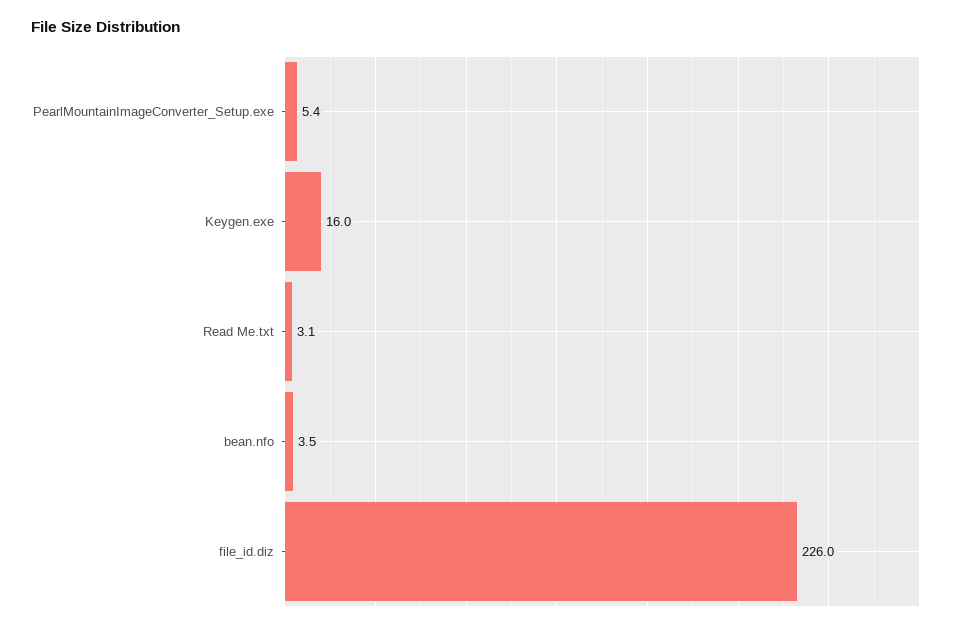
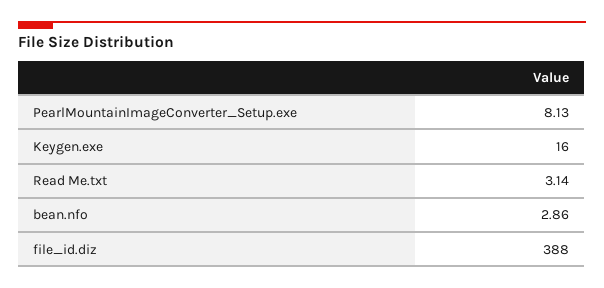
PearlMountainImageConverter_Setup.exe: 5.4 -> 8.13
bean.nfo: 3.5 -> 2.86
file_id.diz: 226 -> 388

